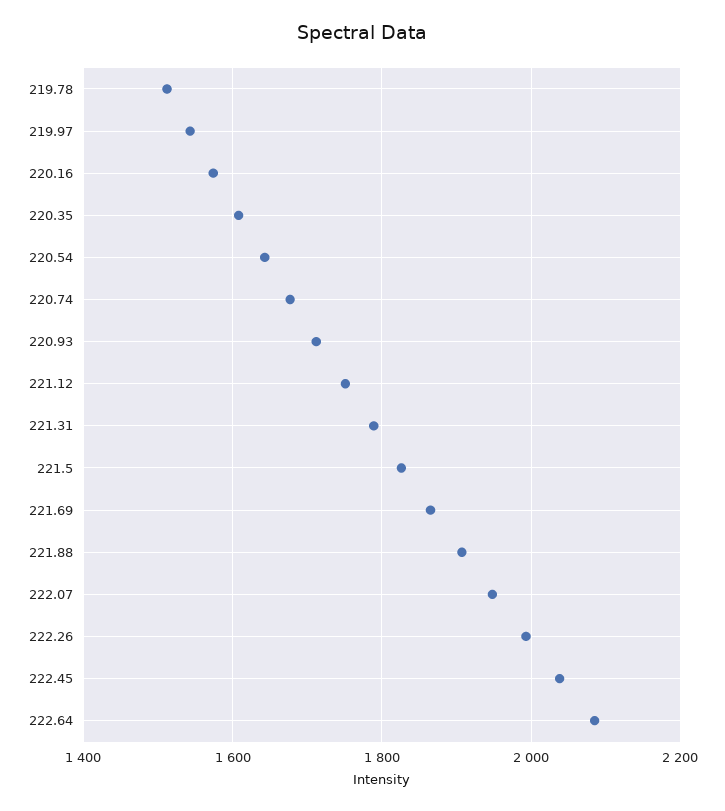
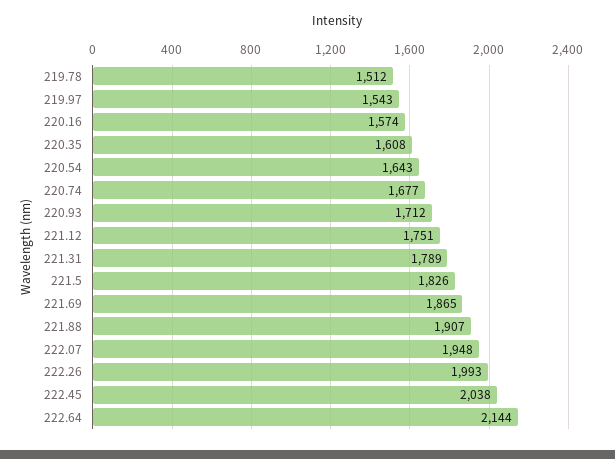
222.64: 2080 -> 2144

